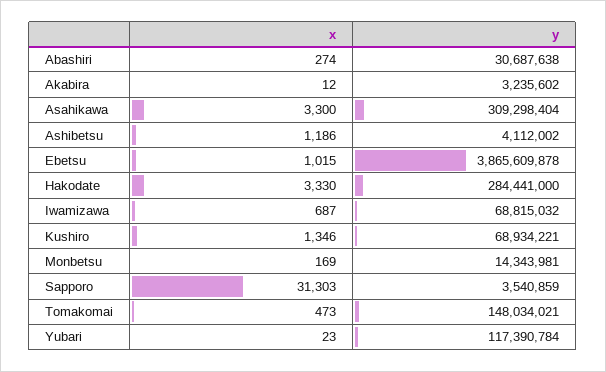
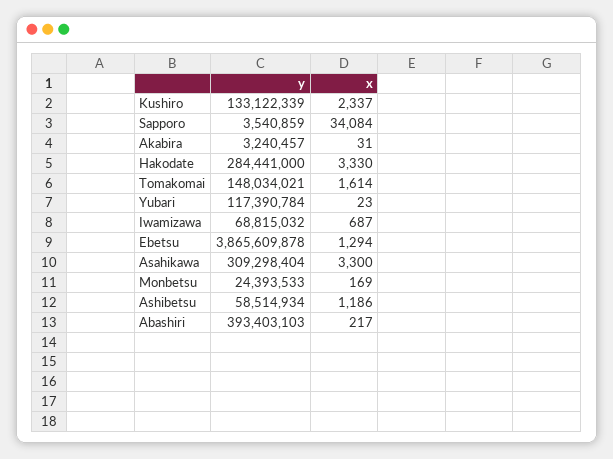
x, Abashiri: 274 -> 217
y, Abashiri: 30687638 -> 393403103
x, Akabira: 12 -> 31
y, Akabira: 3235602 -> 3240457
y, Ashibetsu: 4112002 -> 58514934
x, Ebetsu: 1015 -> 1294
x, Kushiro: 1346 -> 2337
y, Kushiro: 68934221 -> 133122339
y, Monbetsu: 14343981 -> 24393533
x, Sapporo: 31303 -> 34084
x, Tomakomai: 473 -> 1614

